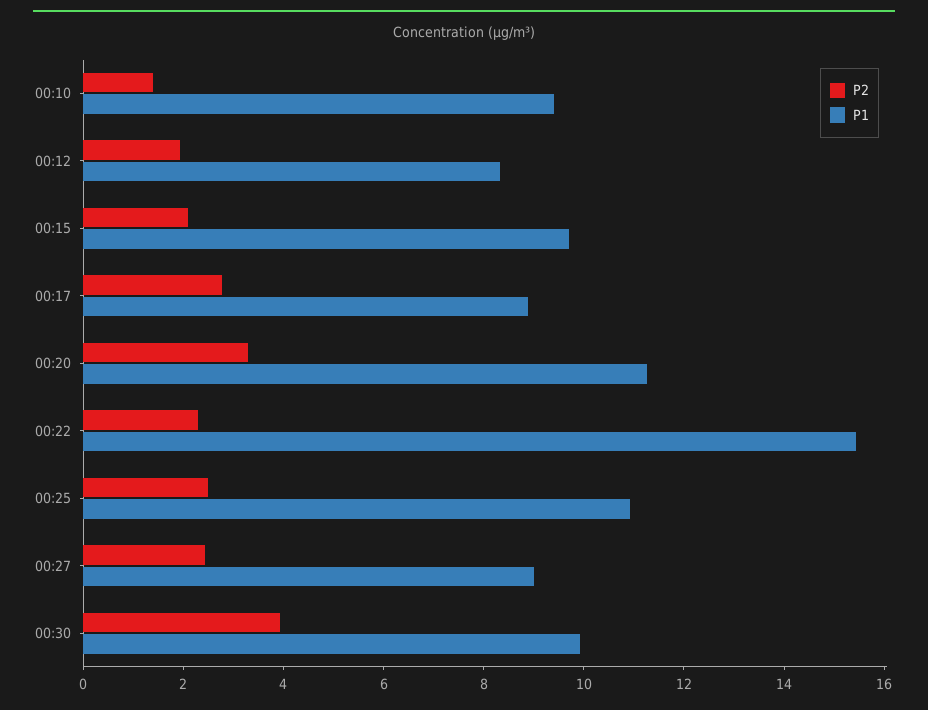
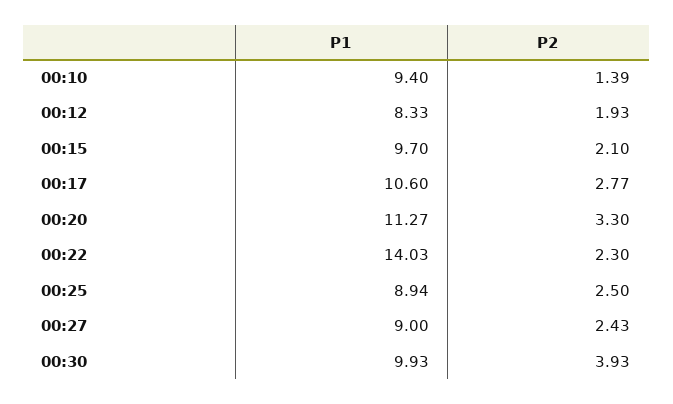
P1, 00:17: 9 -> 10.6
P1, 00:22: 15.5 -> 14.03
P1, 00:25: 11 -> 8.94

